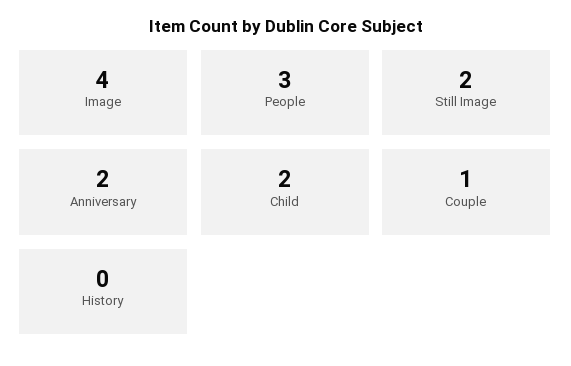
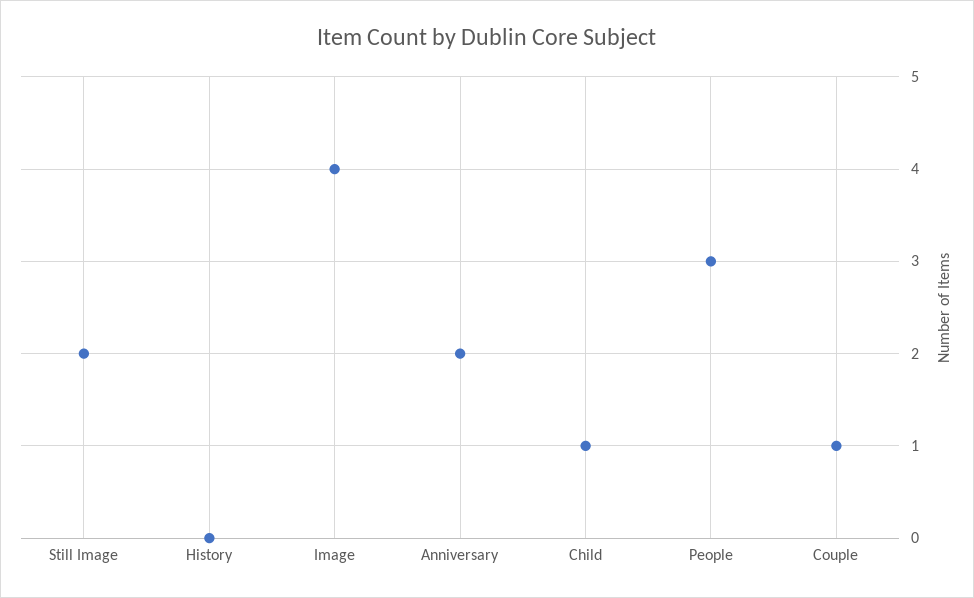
Child: 2 -> 1

